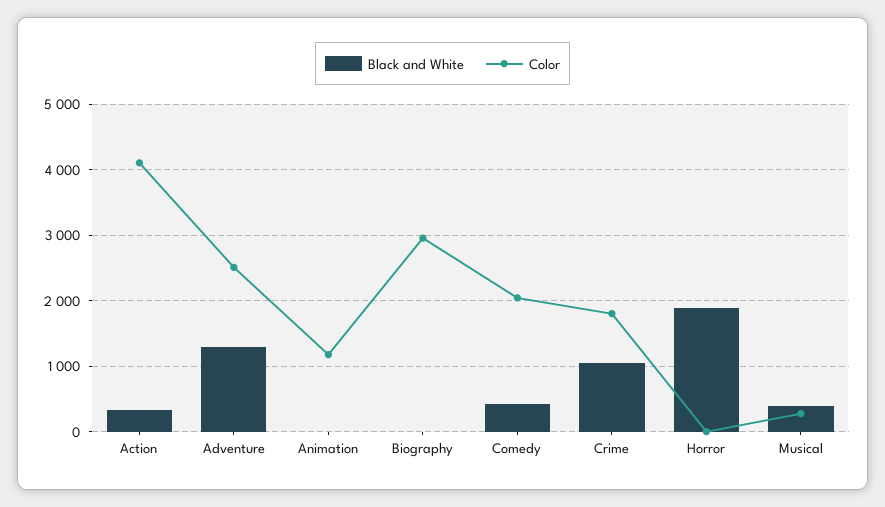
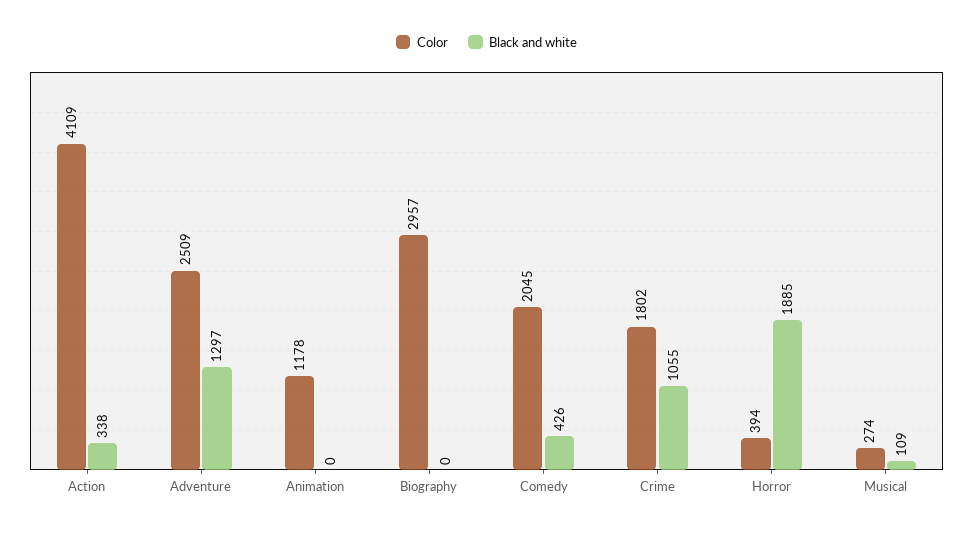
Color, Horror: 0 -> 394
Black and White, Musical: 400 -> 109

